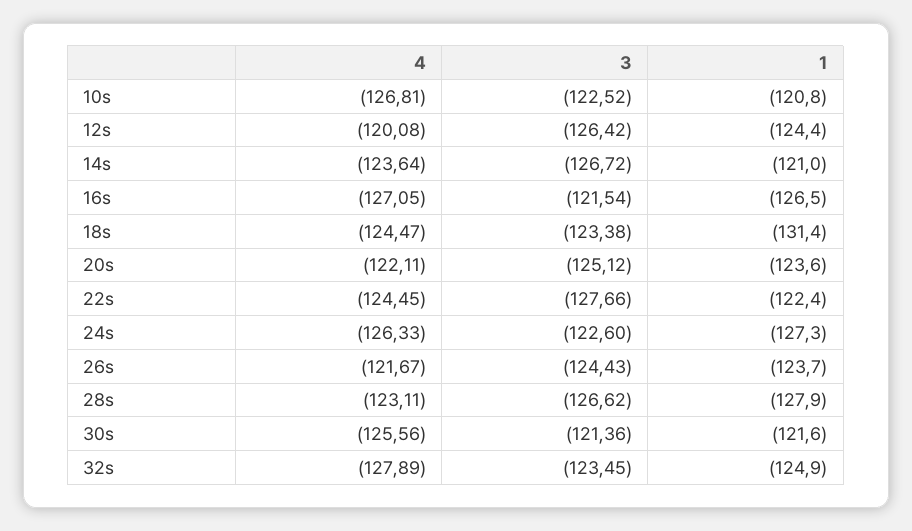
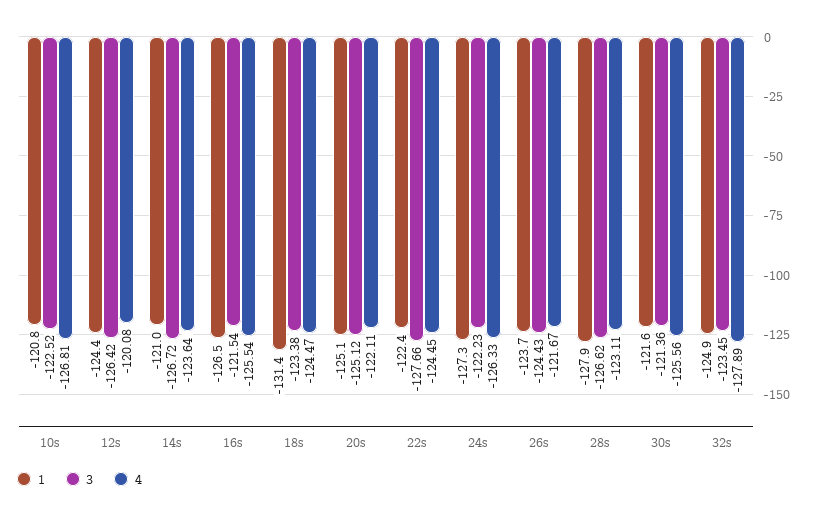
4, 16s: -127.05 -> -125.54
1, 20s: -123.6 -> -125.1
3, 24s: -122.6 -> -122.23

